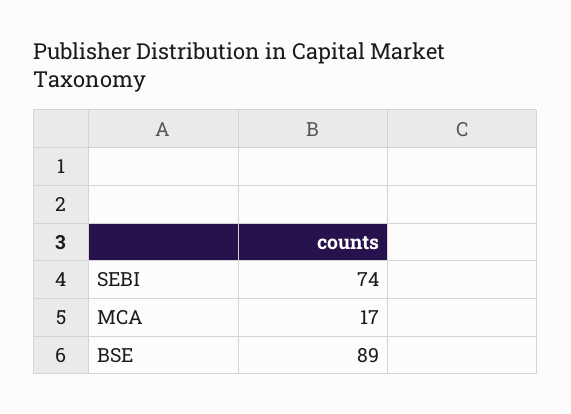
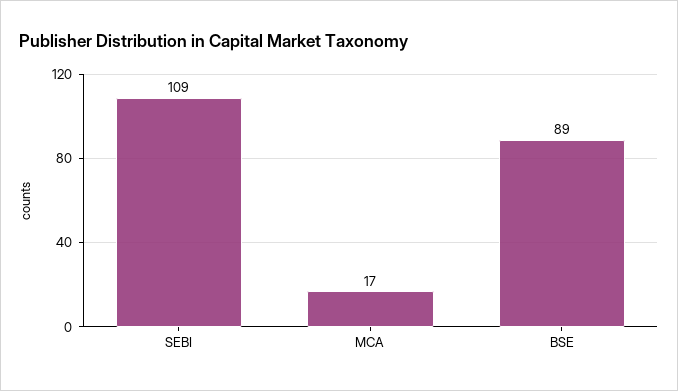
SEBI: 74 -> 109

